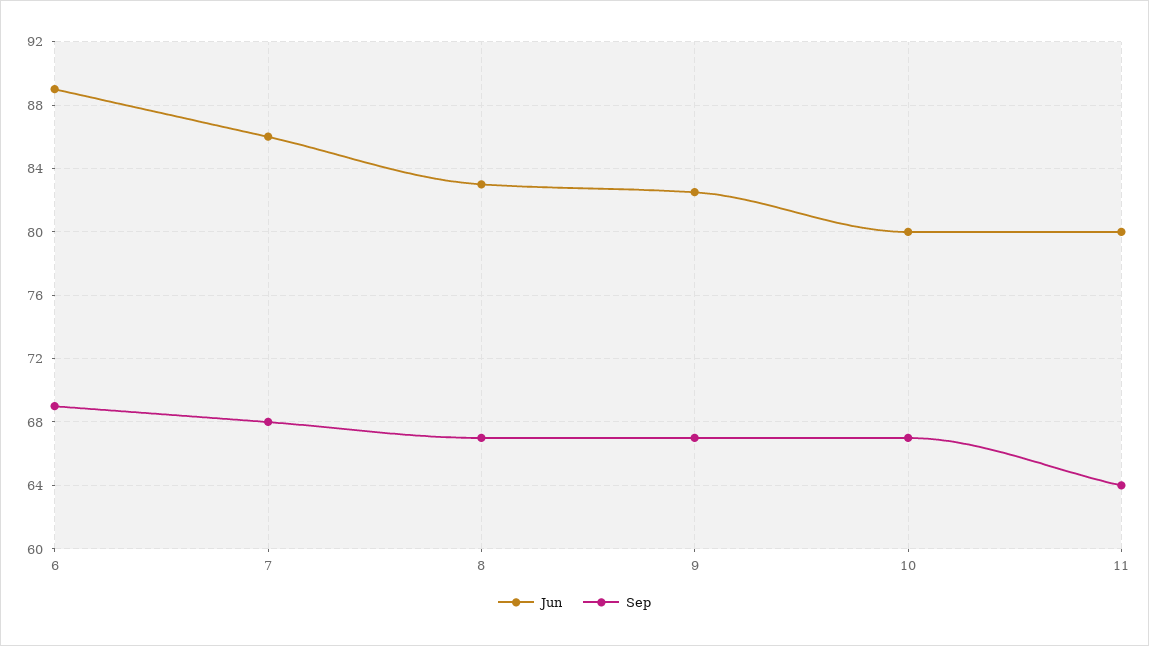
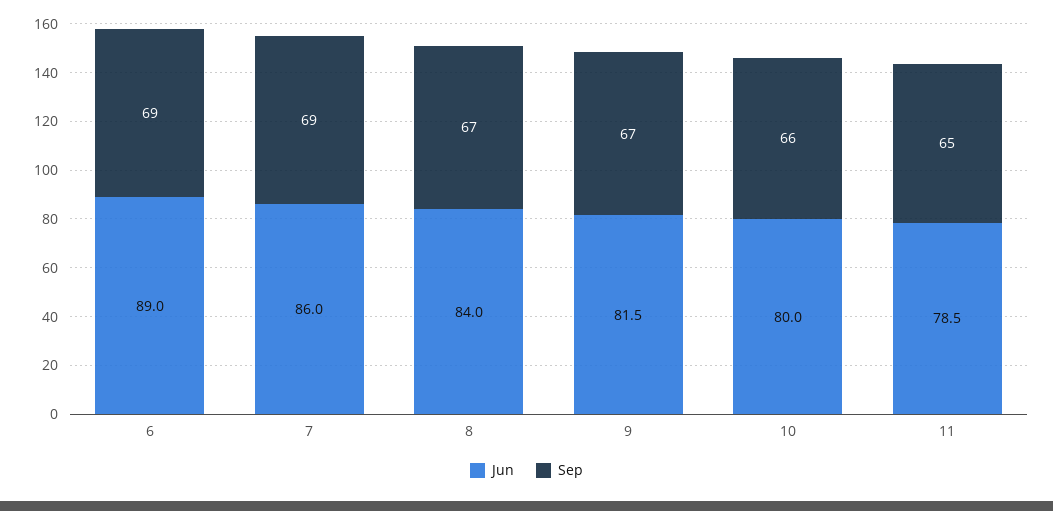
Sep, 7: 68 -> 69
Jun, 8: 83 -> 84
Jun, 9: 82.5 -> 81.5
Sep, 10: 67 -> 66
Jun, 11: 80 -> 78.5
Sep, 11: 64 -> 65

